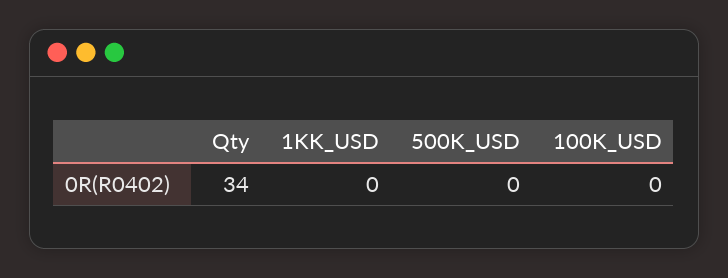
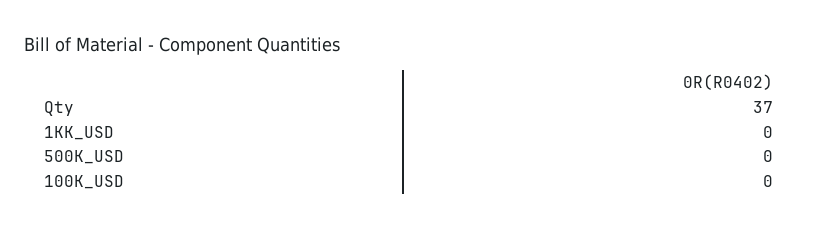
Qty: 34 -> 37

